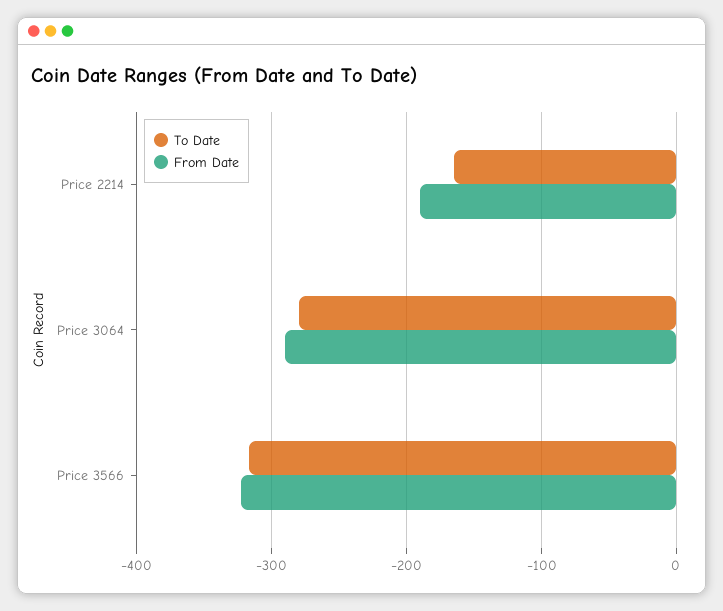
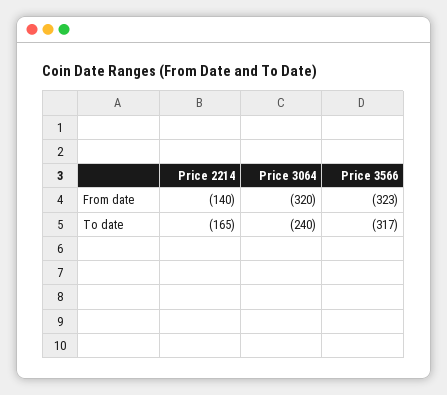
From Date, Price 2214: -190 -> -140
To Date, Price 3064: -280 -> -240
From Date, Price 3064: -290 -> -320

